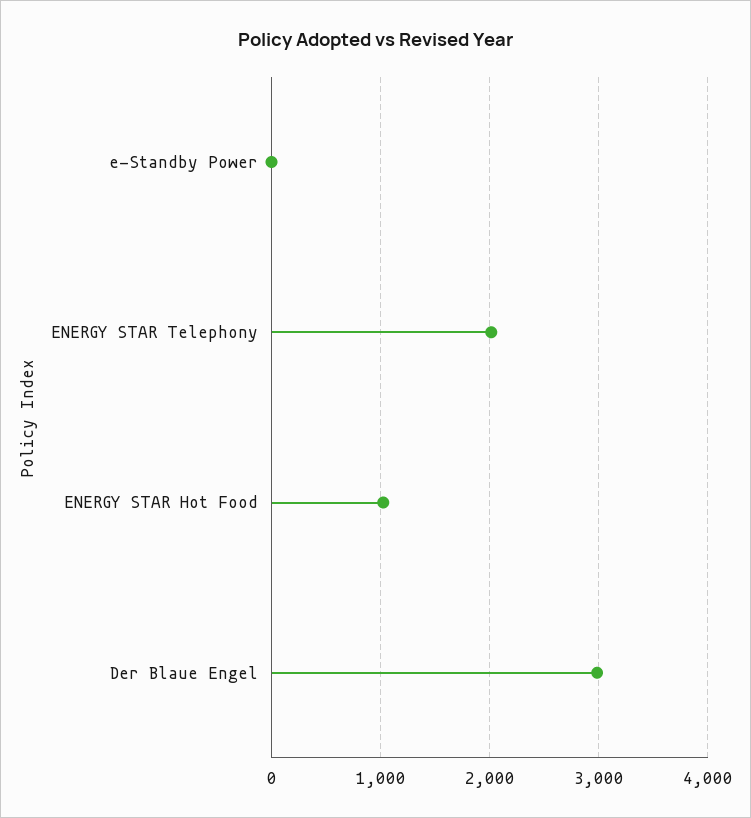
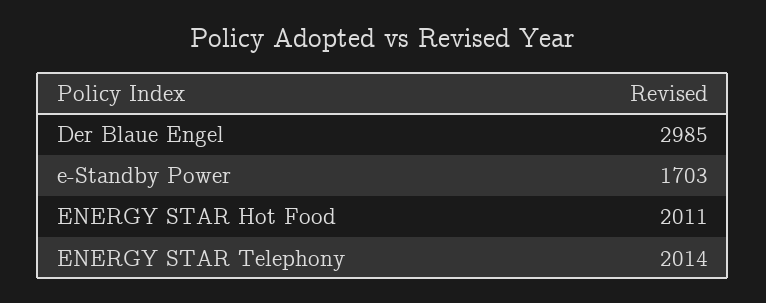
e-Standby Power: 0 -> 1703
ENERGY STAR Hot Food: 1000 -> 2011

